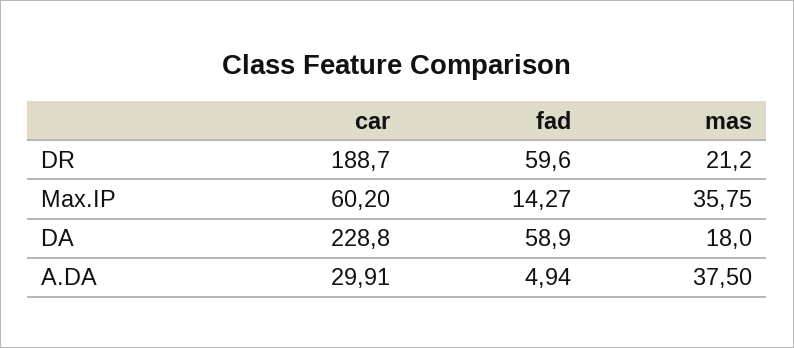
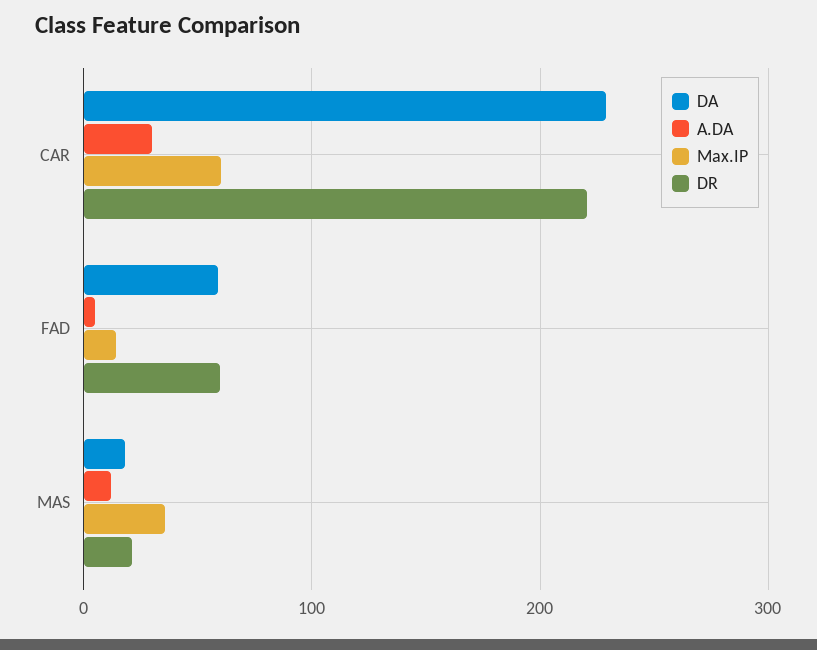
DR, car: 188.7 -> 220
A.DA, mas: 37.5 -> 10

